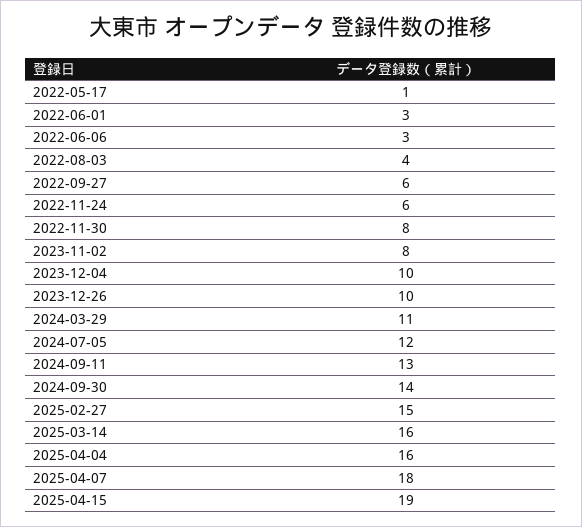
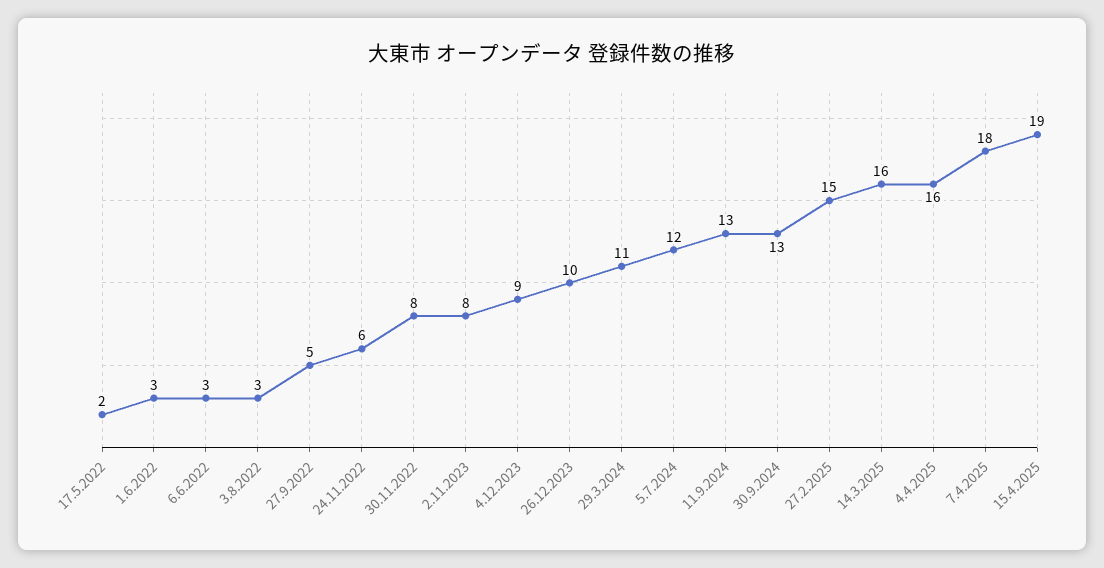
2022-05-17: 1 -> 2
2022-08-03: 4 -> 3
2022-09-27: 6 -> 5
2023-12-04: 10 -> 9
2024-09-30: 14 -> 13

